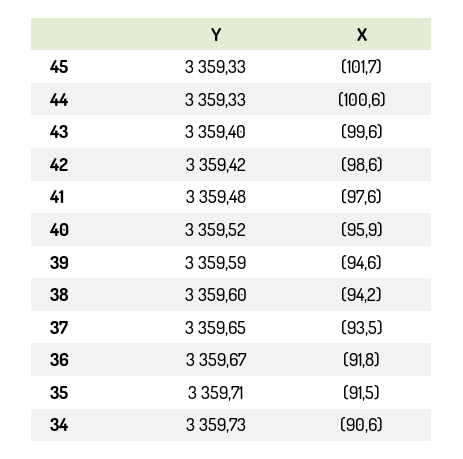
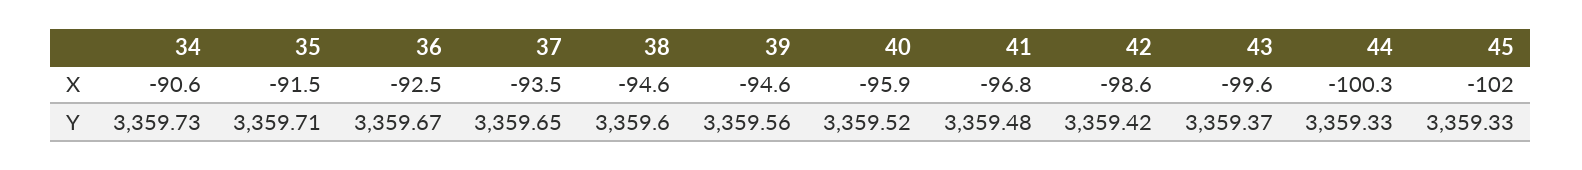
X, 45: -101.7 -> -102
X, 44: -100.6 -> -100.3
Y, 43: 3359.4 -> 3359.37
X, 41: -97.6 -> -96.8
Y, 39: 3359.59 -> 3359.56
X, 38: -94.2 -> -94.6
X, 36: -91.8 -> -92.5

